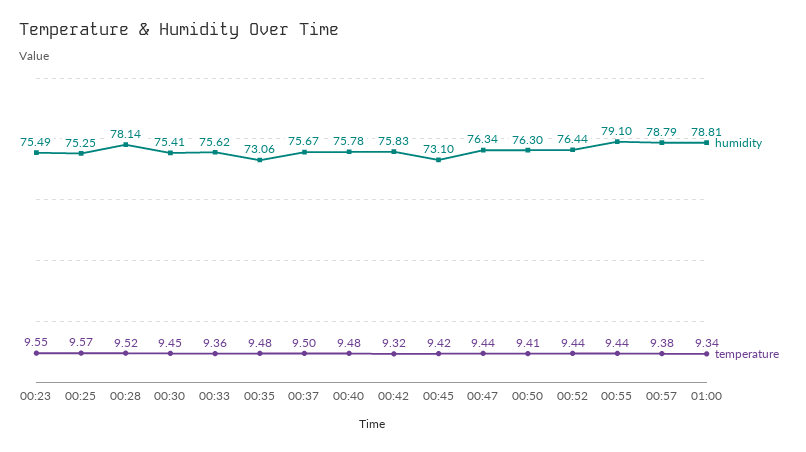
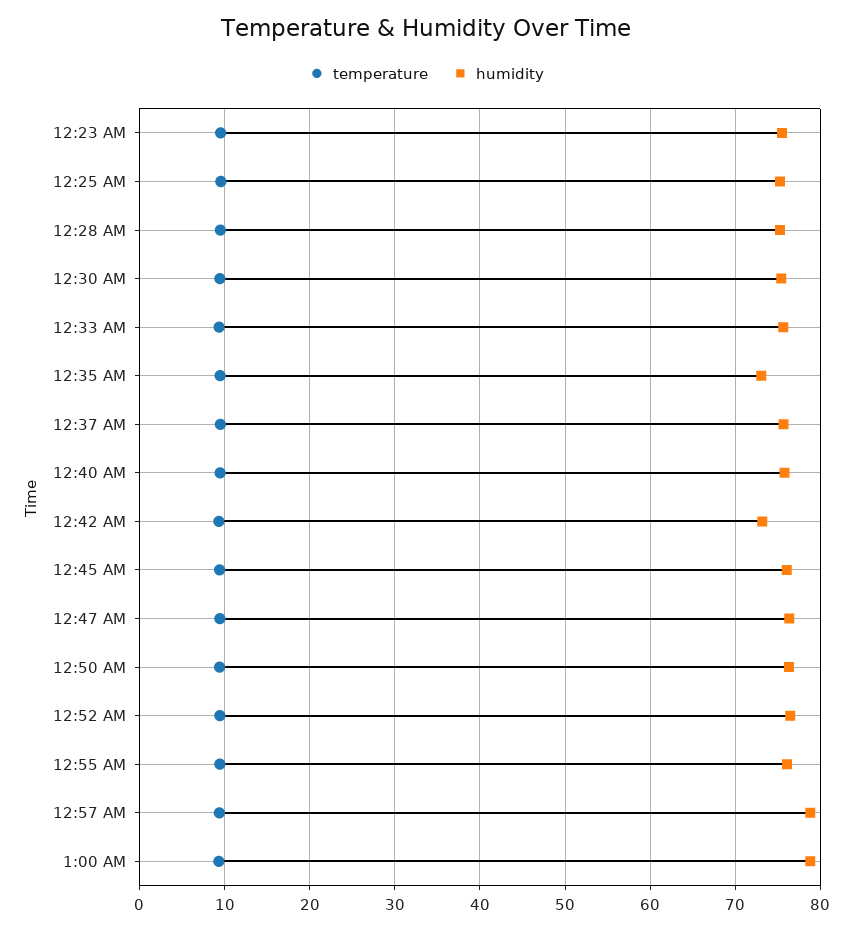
humidity, 00:28: 78.14 -> 75
humidity, 00:42: 75.83 -> 73
humidity, 00:45: 73.1 -> 76
humidity, 00:55: 79.1 -> 76

